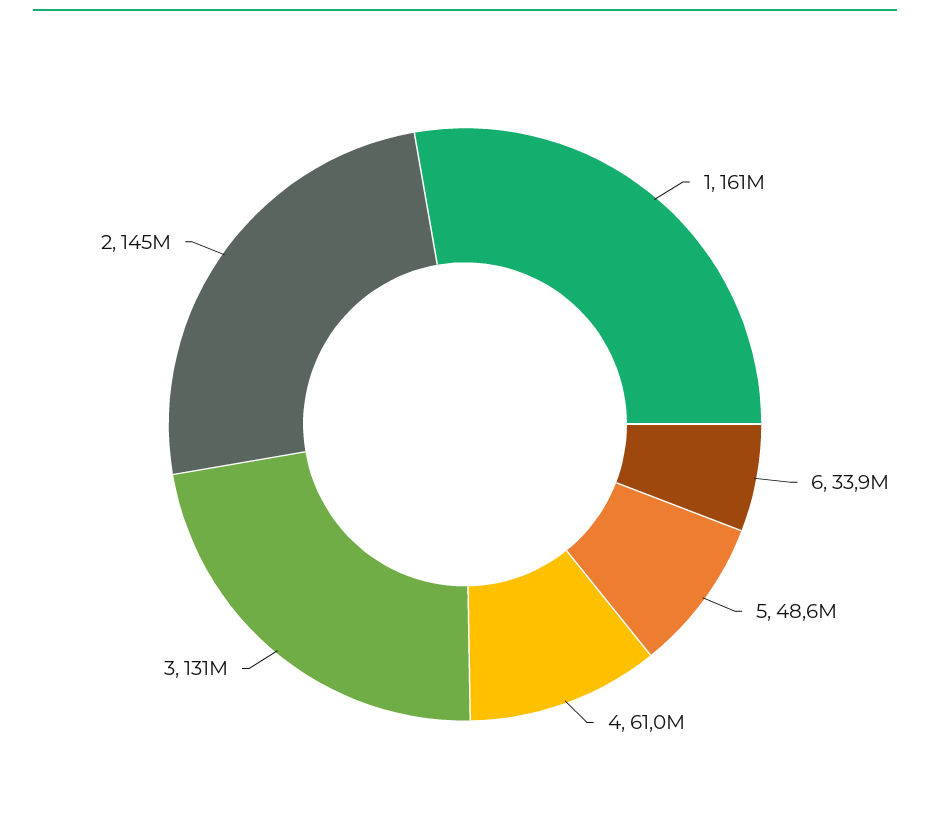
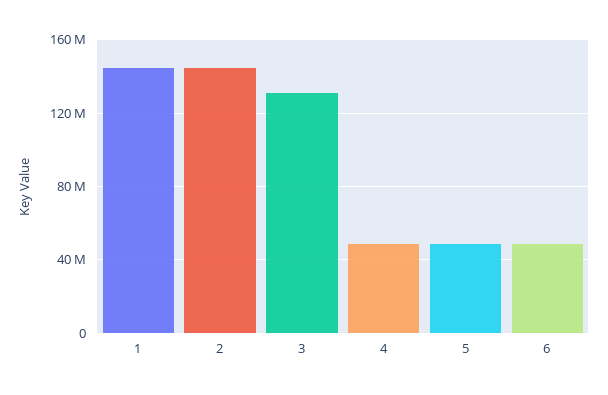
1: 161000000 -> 145000000
6: 33900000 -> 50000000
4: 61000000 -> 50000000

